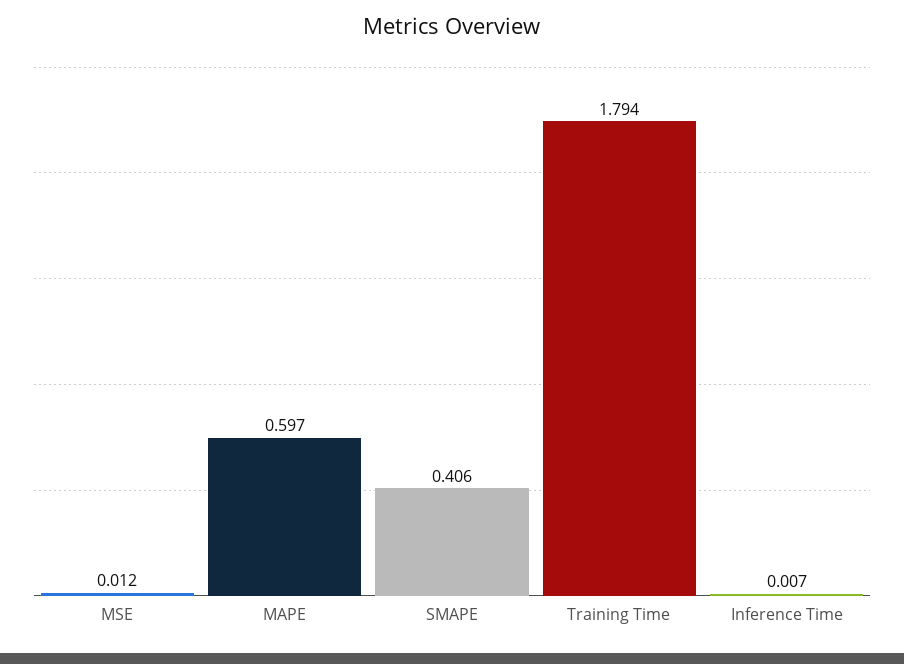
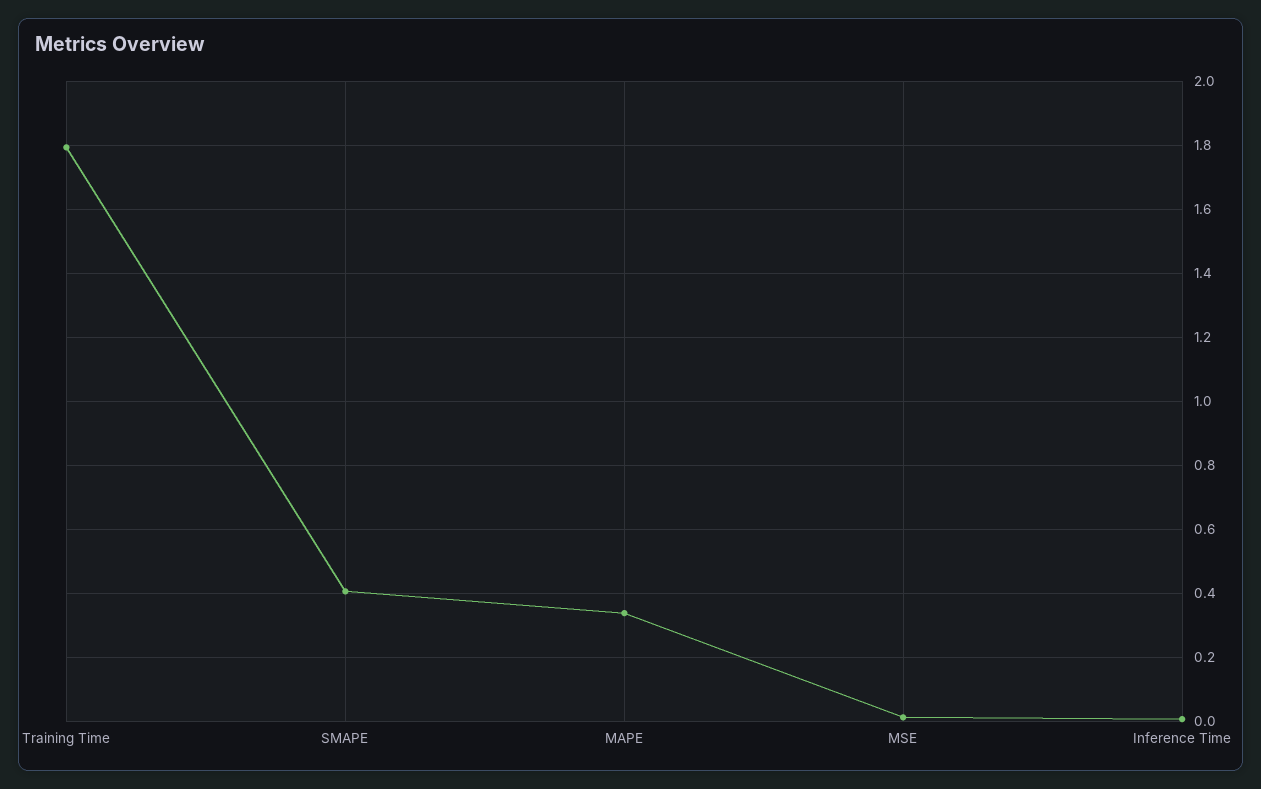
MAPE: 0.597 -> 0.34

